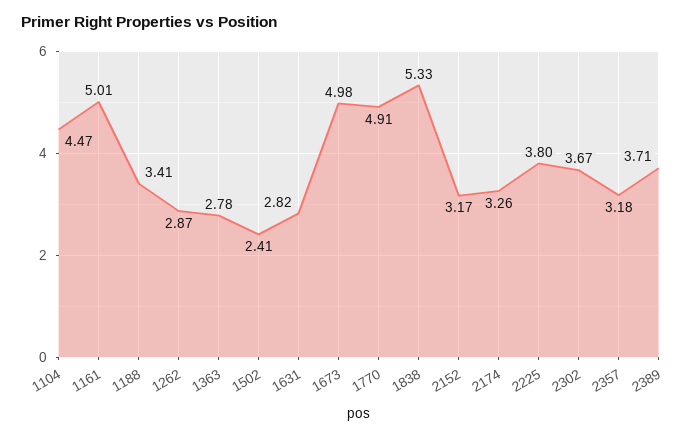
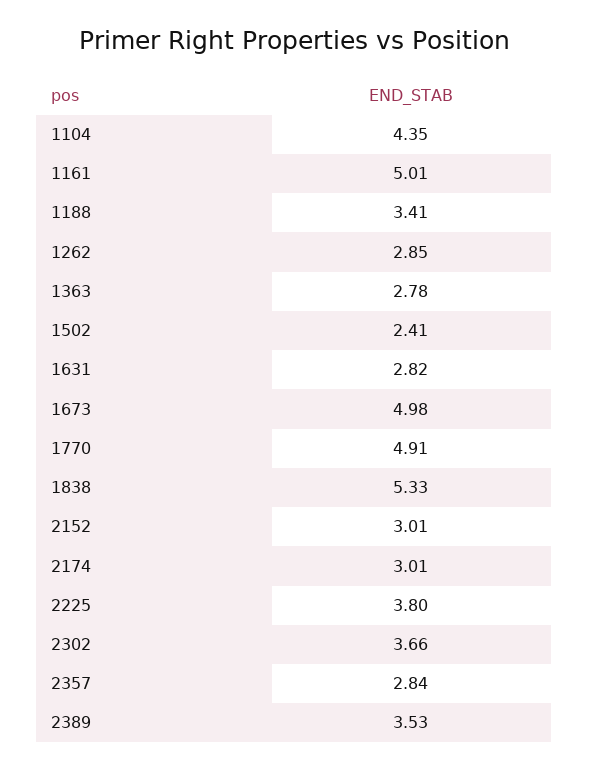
1104: 4.47 -> 4.35
1262: 2.87 -> 2.85
2152: 3.17 -> 3.01
2174: 3.26 -> 3.01
2302: 3.67 -> 3.66
2357: 3.18 -> 2.84
2389: 3.71 -> 3.53

